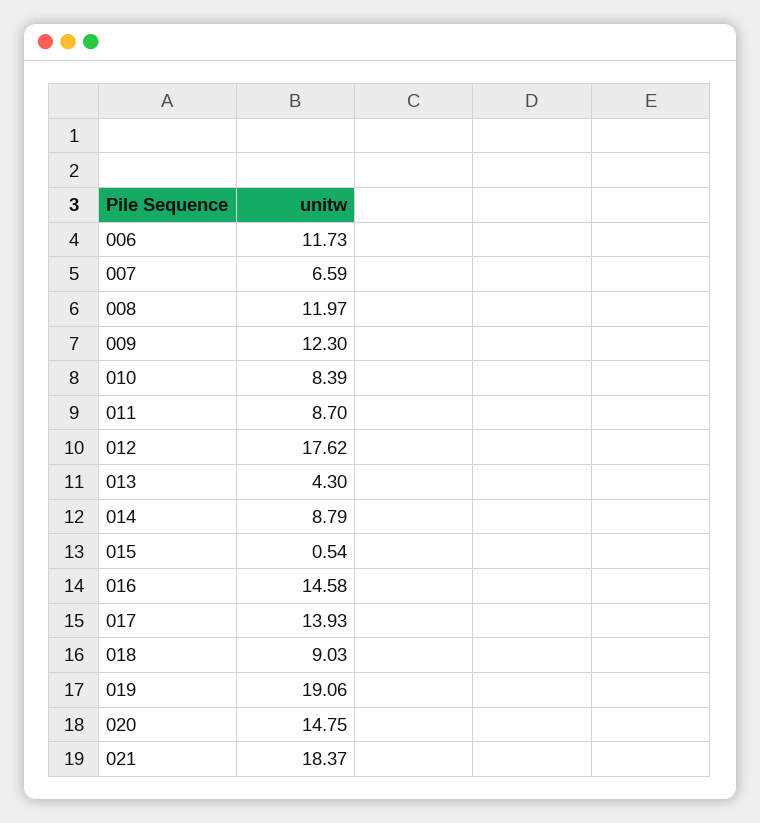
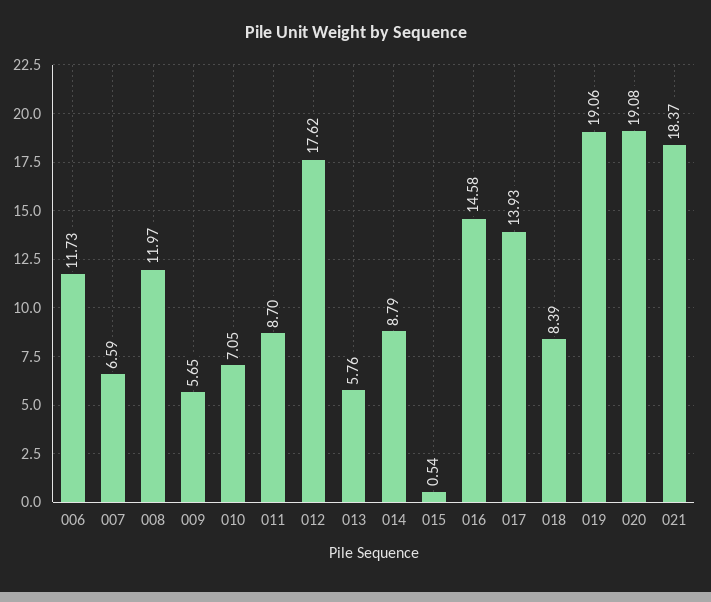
009: 12.3 -> 5.65
010: 8.39 -> 7.05
013: 4.3 -> 5.76
018: 9.03 -> 8.39
020: 14.75 -> 19.08

